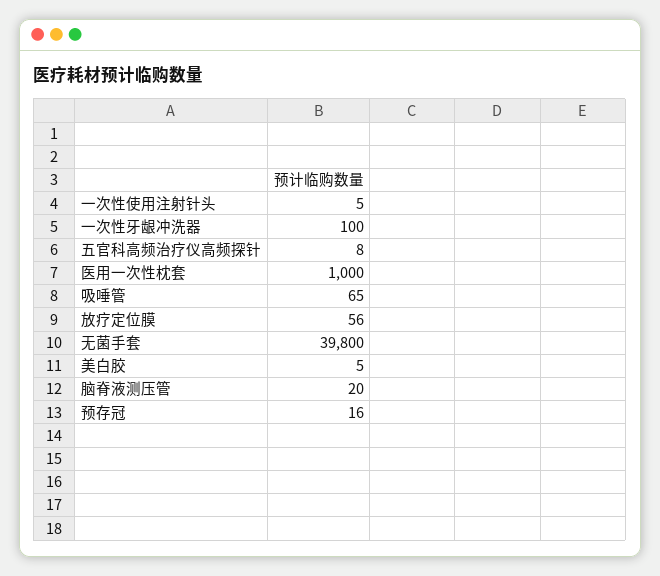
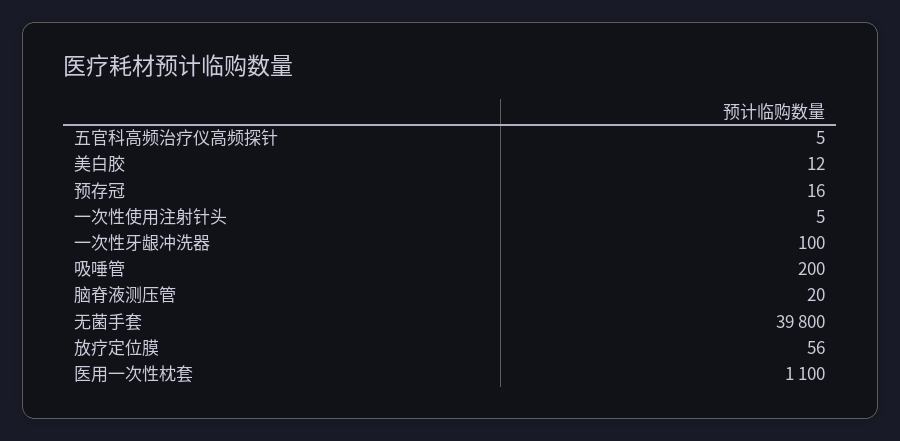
五官科高频治疗仪高频探针: 8 -> 5
医用一次性枕套: 1000 -> 1100
吸唾管: 65 -> 200
美白胶: 5 -> 12

